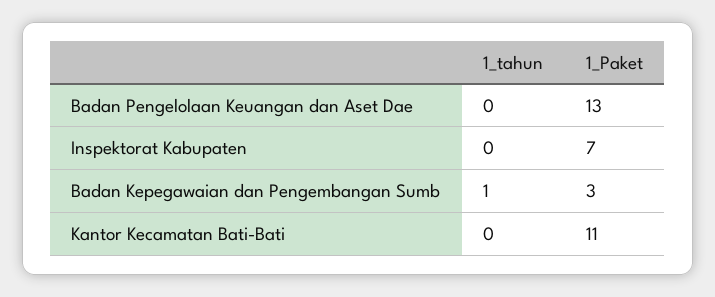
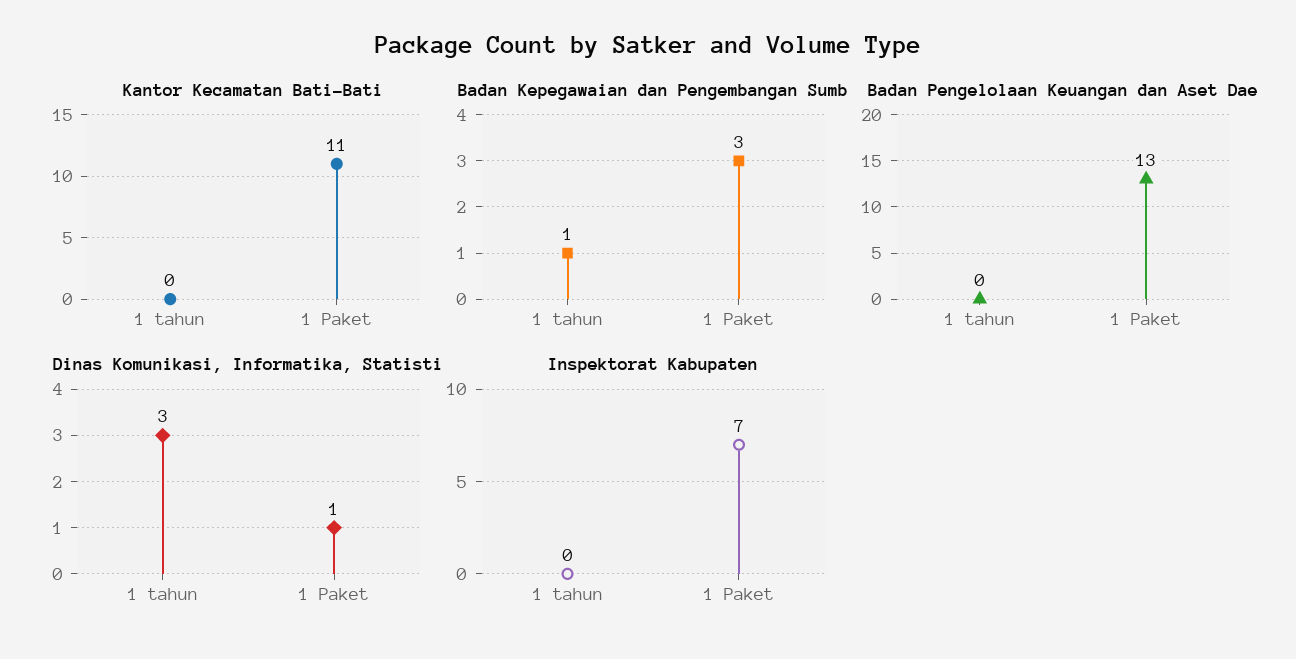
Dinas Komunikasi, Informatika, Statisti, 1_tahun: none -> 3
Dinas Komunikasi, Informatika, Statisti, 1_Paket: none -> 1

